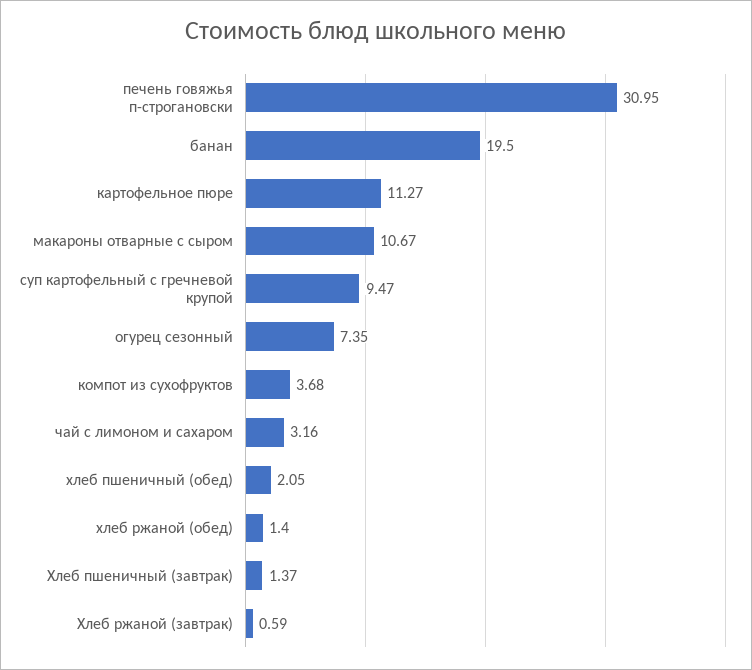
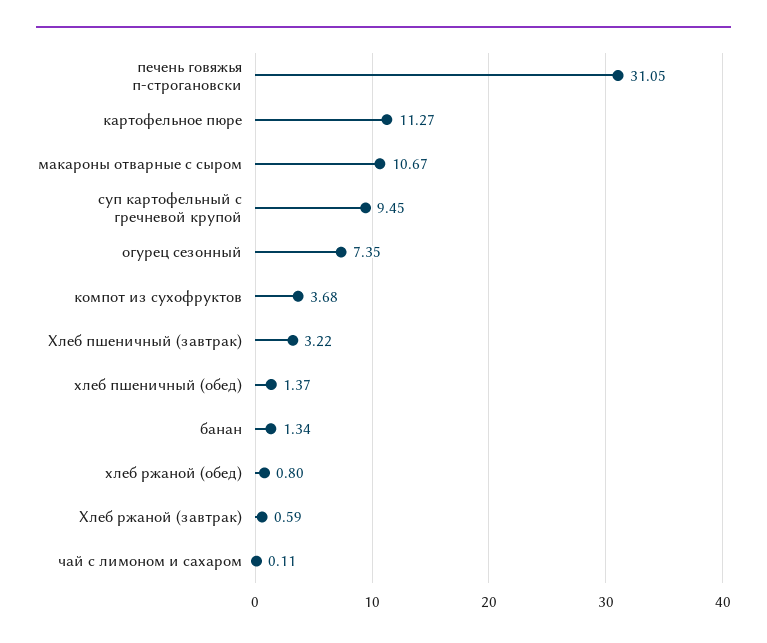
печень говяжья п-строгановски: 30.95 -> 31.05
банан: 19.5 -> 1.34
суп картофельный с гречневой крупой: 9.47 -> 9.45
чай с лимоном и сахаром: 3.16 -> 0.11
хлеб пшеничный (обед): 2.05 -> 1.37
хлеб ржаной (обед): 1.4 -> 0.8
Хлеб пшеничный (завтрак): 1.37 -> 3.22

